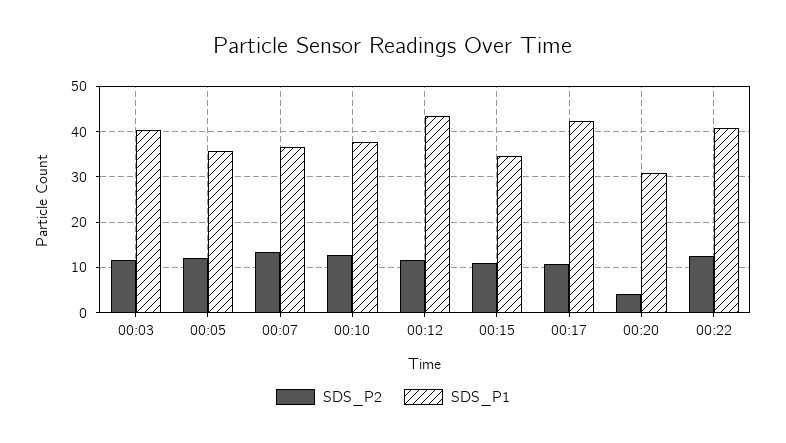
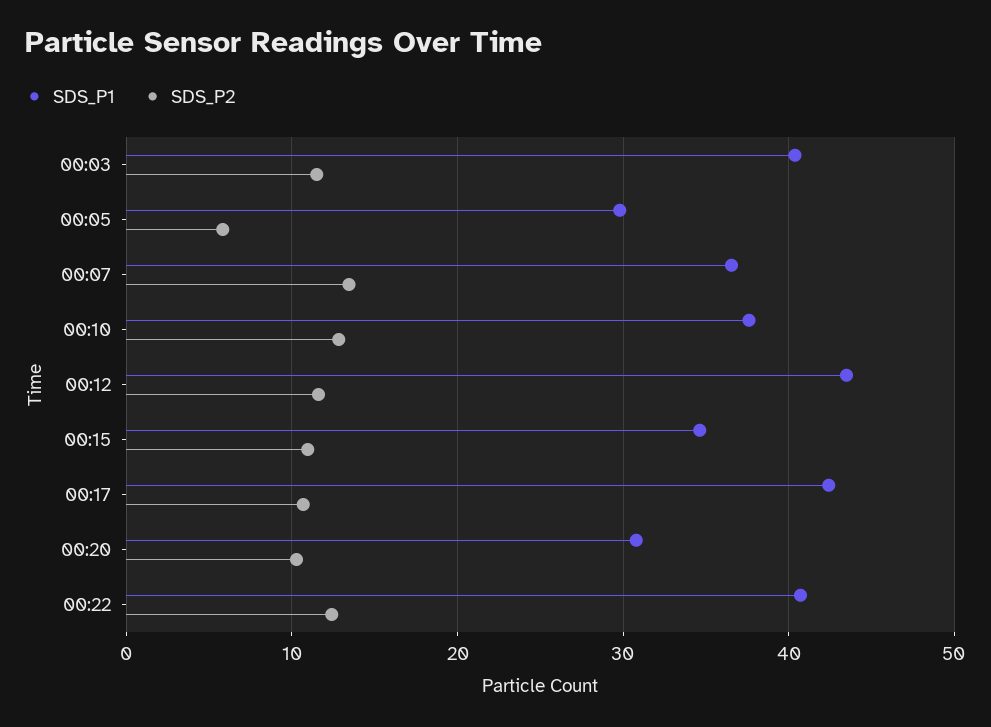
SDS_P2, 00:05: 12 -> 6
SDS_P1, 00:05: 36 -> 30
SDS_P2, 00:20: 4 -> 10

